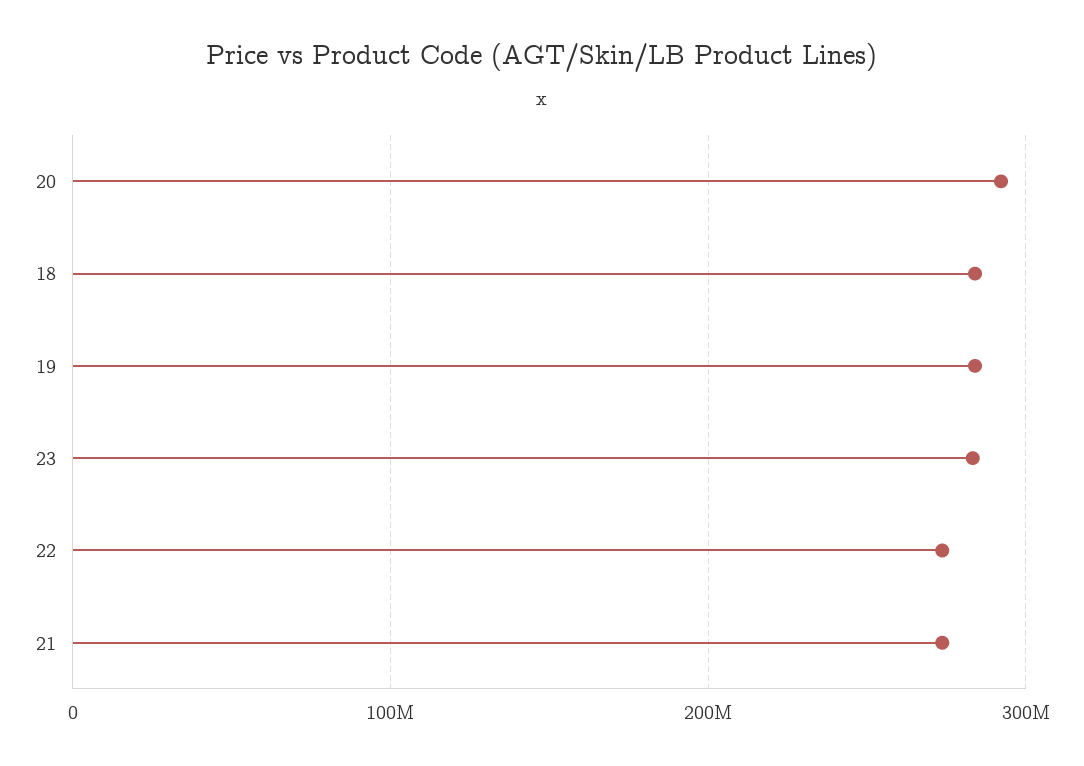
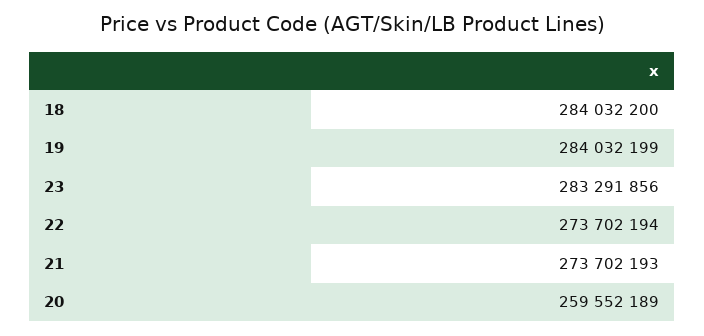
20: 290000000 -> 259552189

